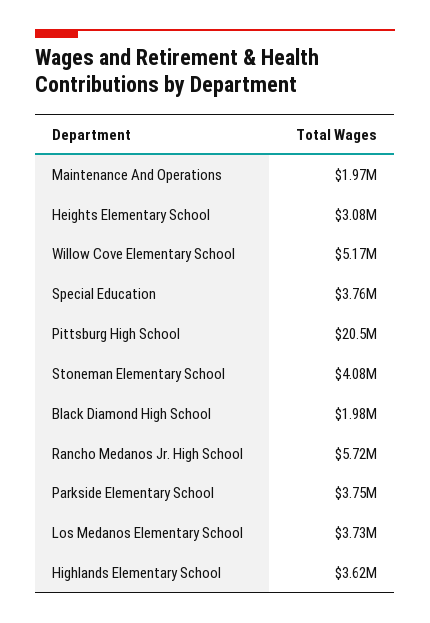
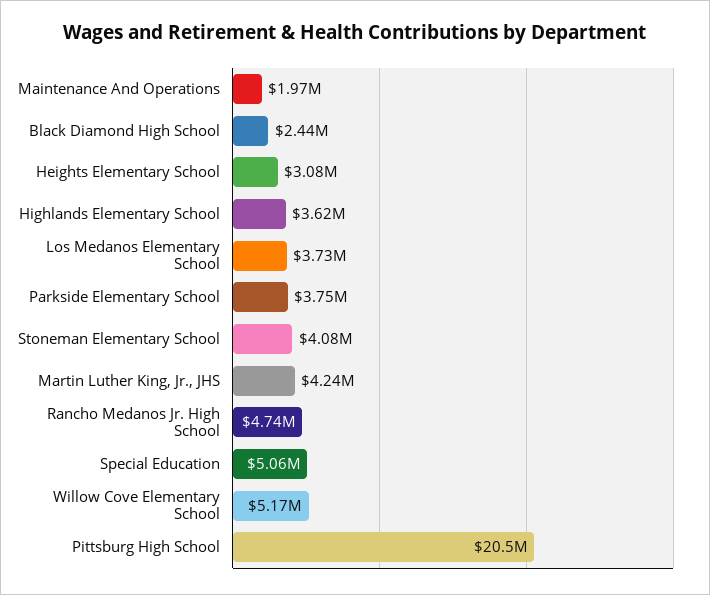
Special Education: 3760000 -> 5060000
Black Diamond High School: 1980000 -> 2440000
Rancho Medanos Jr. High School: 5720000 -> 4740000
Martin Luther King, Jr., JHS: none -> 4240000

